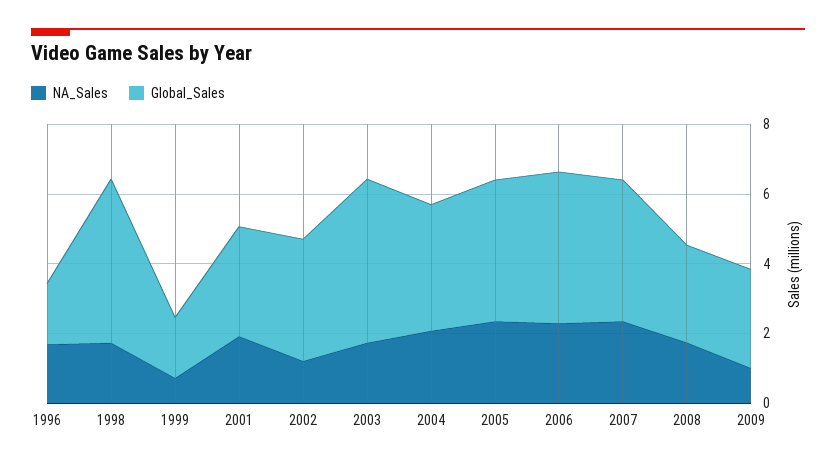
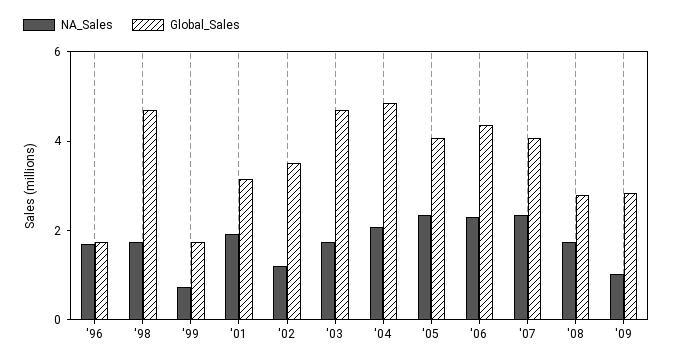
Global_Sales, 2004: 3.5 -> 5

